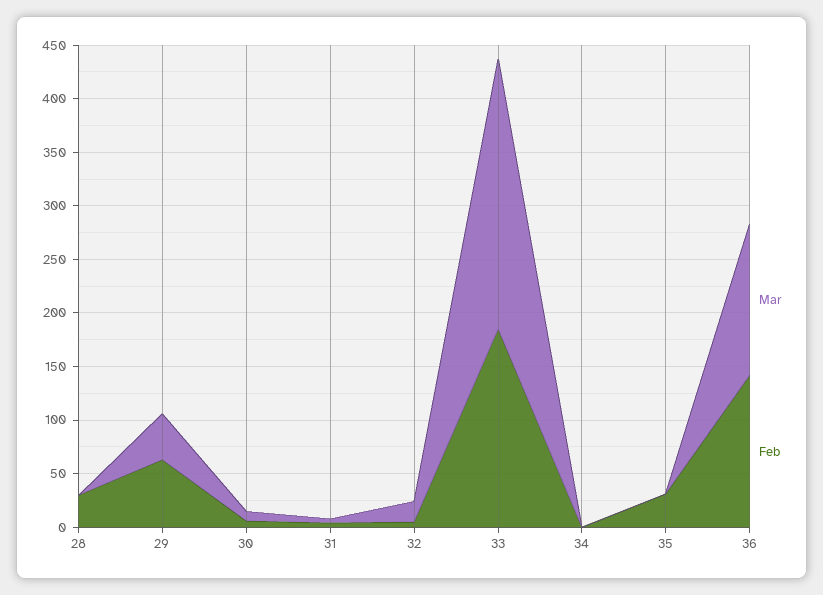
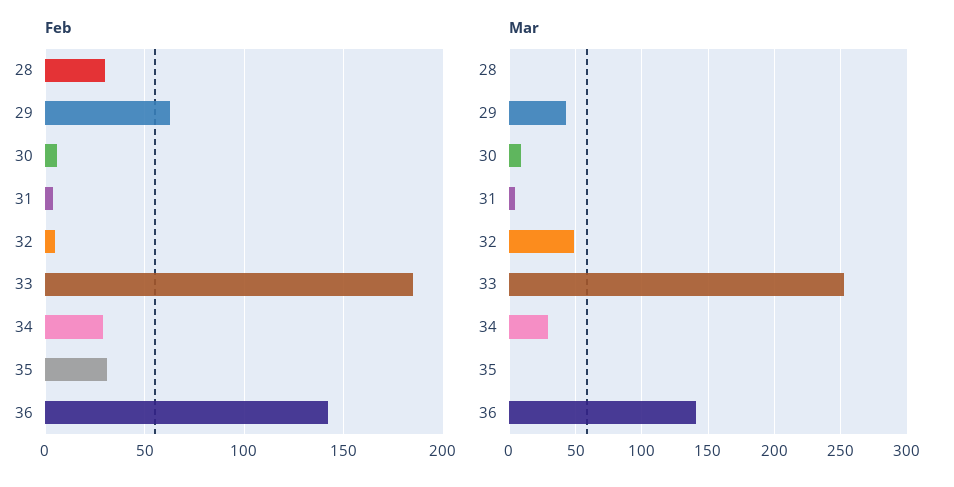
Mar, 32: 20 -> 50
Mar, 34: 0 -> 30
Feb, 34: 0 -> 30

